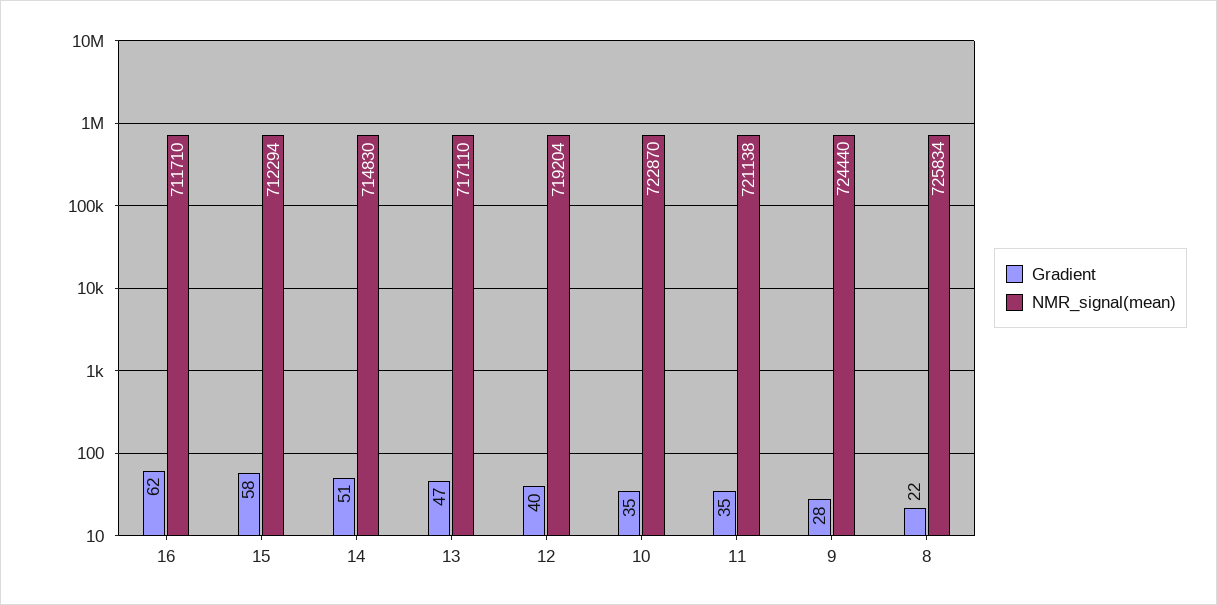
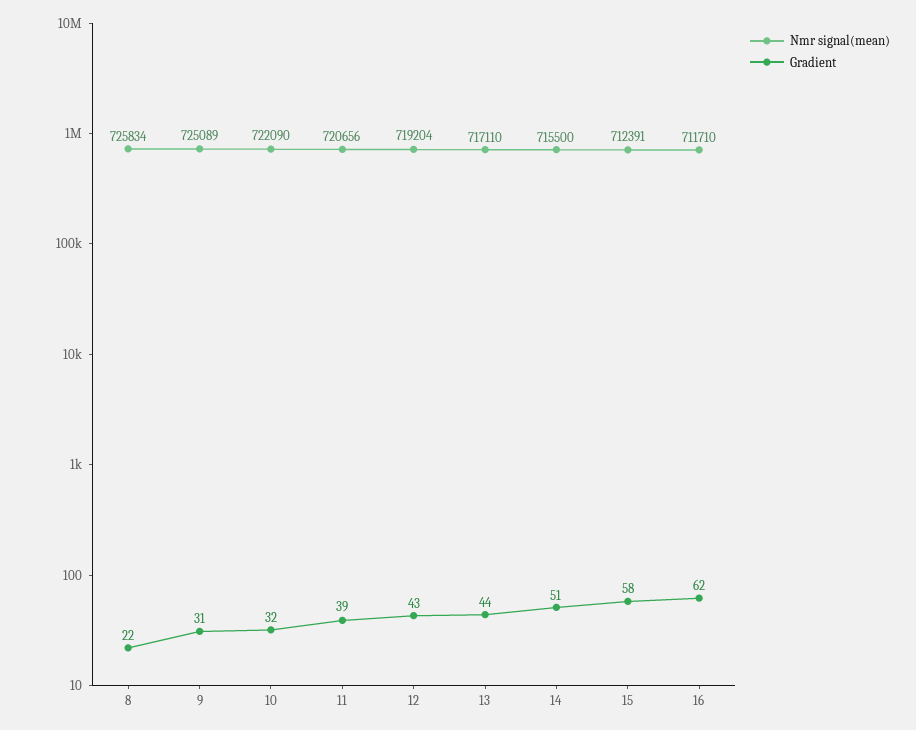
NMR_signal(mean), 15: 712294 -> 712391
NMR_signal(mean), 14: 714830 -> 715500
Gradient, 13: 47 -> 44
Gradient, 12: 40 -> 43
Gradient, 10: 35 -> 32
NMR_signal(mean), 10: 722870 -> 722090
Gradient, 11: 35 -> 39
NMR_signal(mean), 11: 721138 -> 720656
Gradient, 9: 28 -> 31
NMR_signal(mean), 9: 724440 -> 725089

